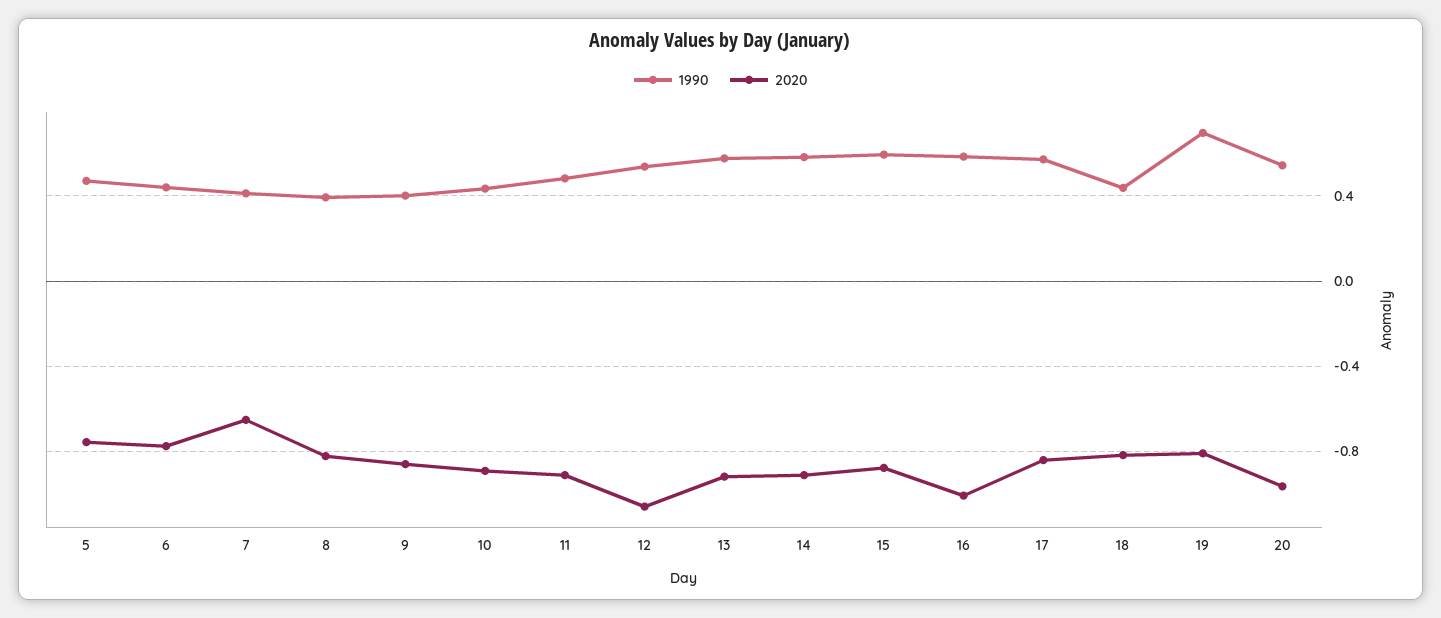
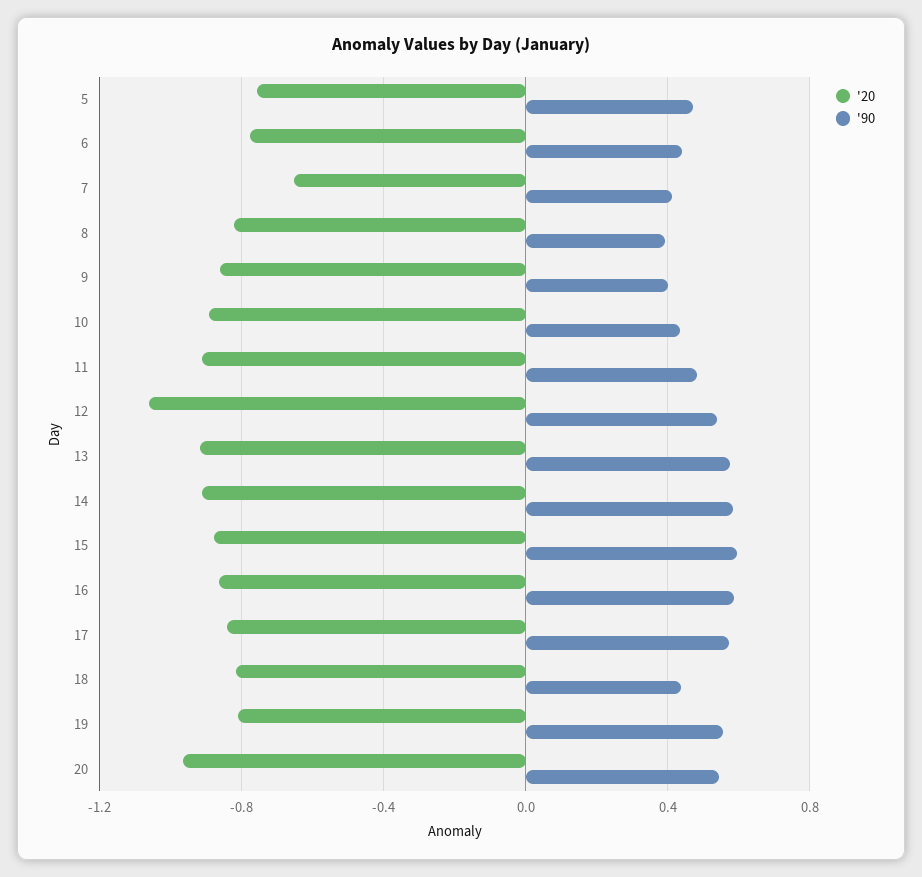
2020, 16: -1 -> -0.85
1990, 19: 0.7 -> 0.55

